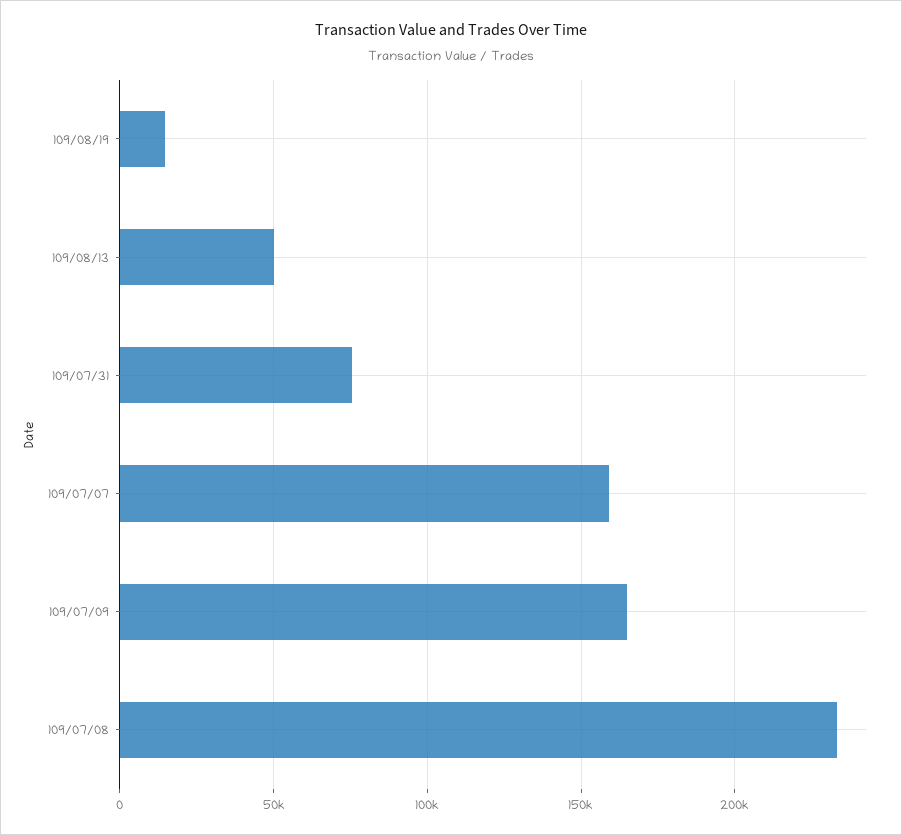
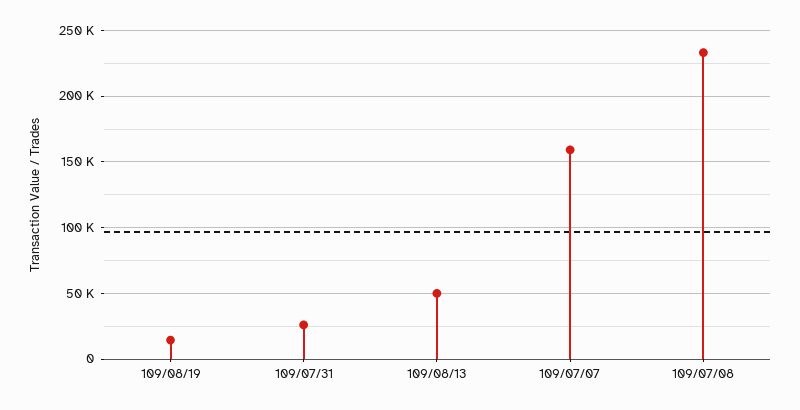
109/07/31: 75000 -> 25000
109/07/09: 165000 -> none

